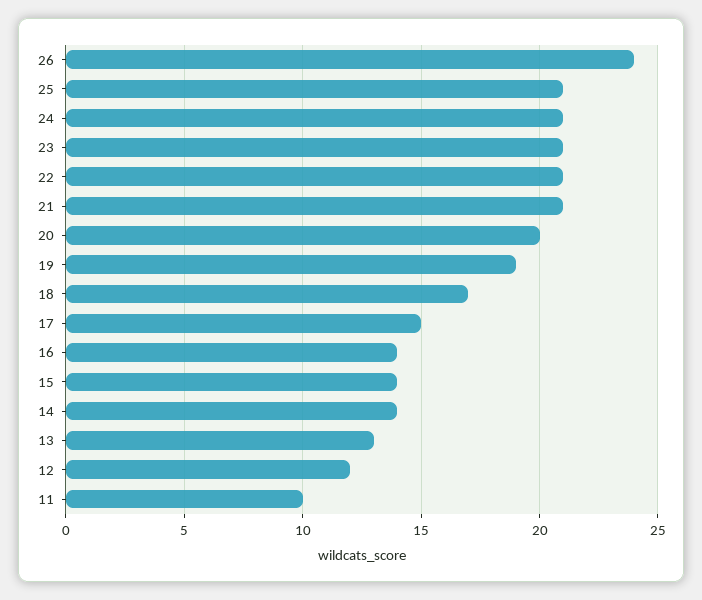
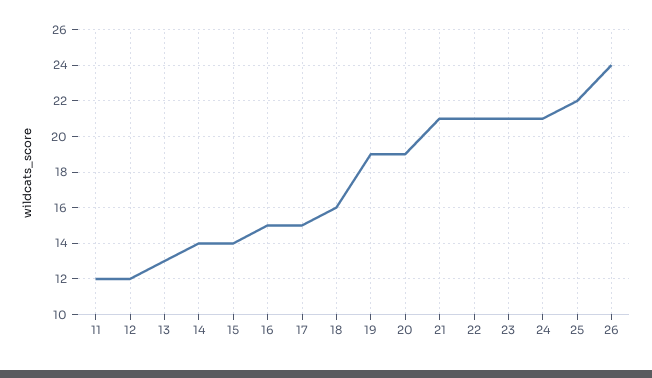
25: 21 -> 22
20: 20 -> 19
18: 17 -> 16
16: 14 -> 15
11: 10 -> 12

